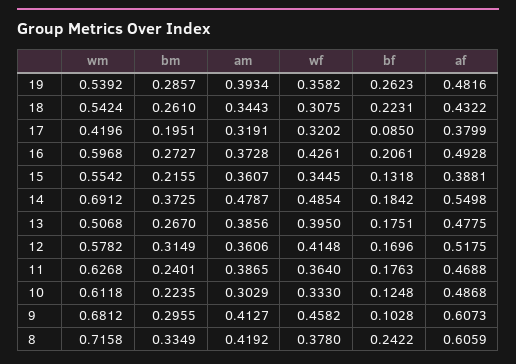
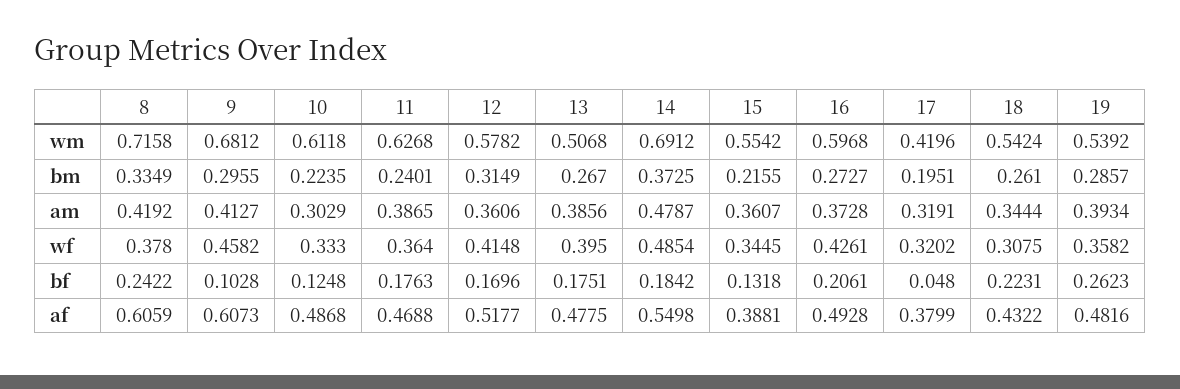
am, 18: 0.3443 -> 0.3444
bf, 17: 0.085 -> 0.048
af, 12: 0.5175 -> 0.5177

